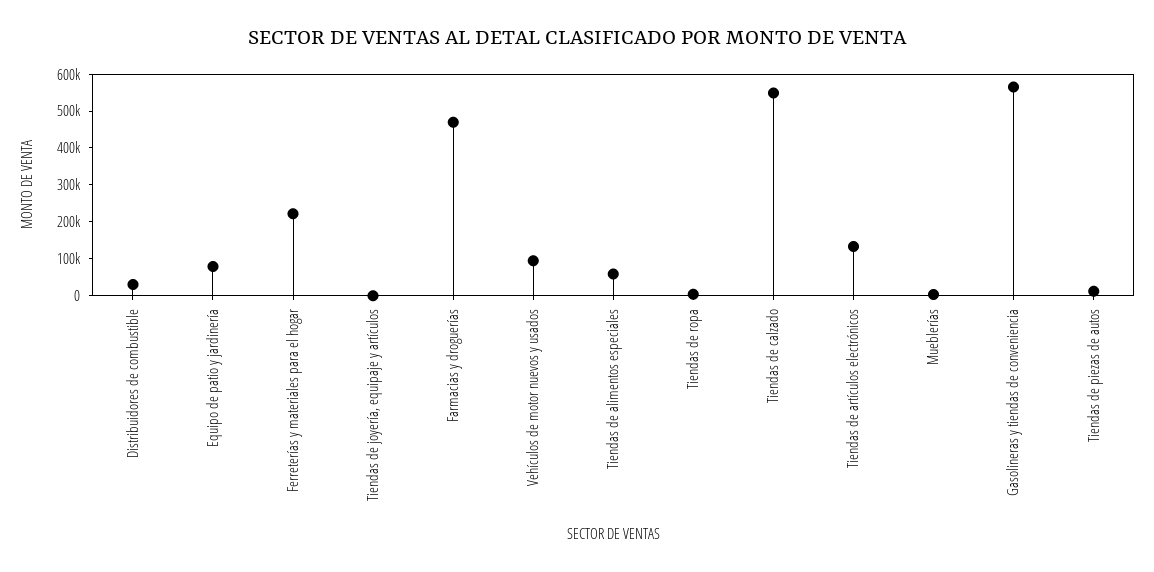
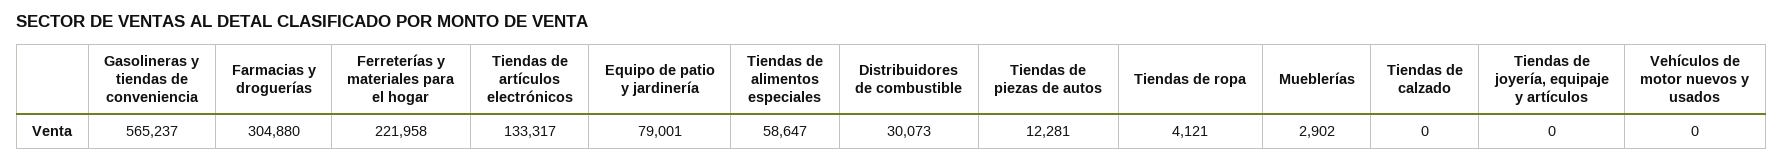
Farmacias y droguerías: 475000 -> 304880
Vehículos de motor nuevos y usados: 100000 -> 0
Tiendas de calzado: 550000 -> 0

